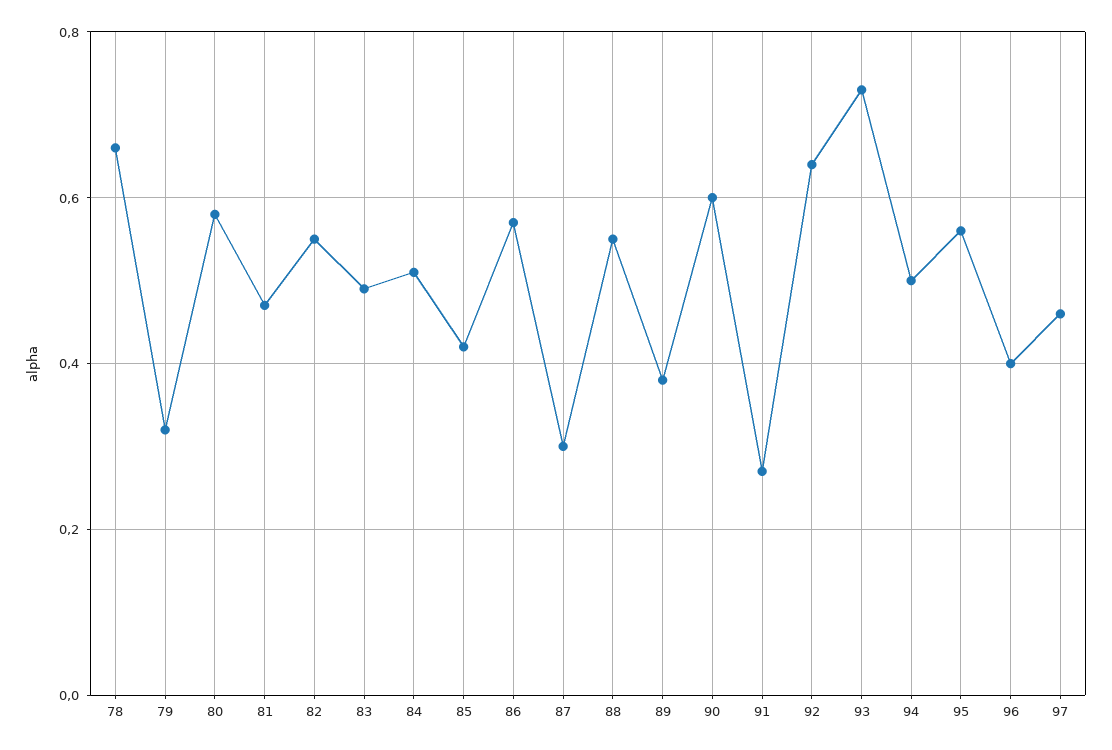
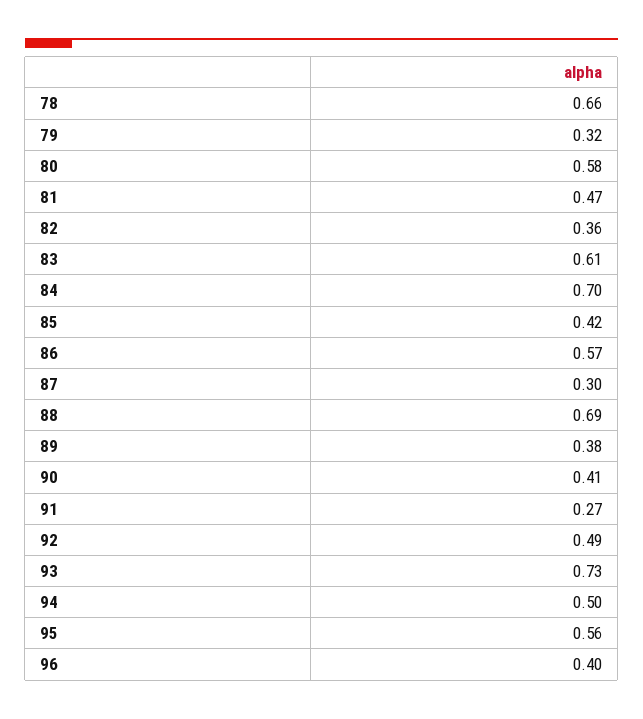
82: 0.55 -> 0.36
83: 0.5 -> 0.61
84: 0.5 -> 0.7
88: 0.55 -> 0.69
90: 0.6 -> 0.41
92: 0.65 -> 0.49
97: 0.45 -> none

